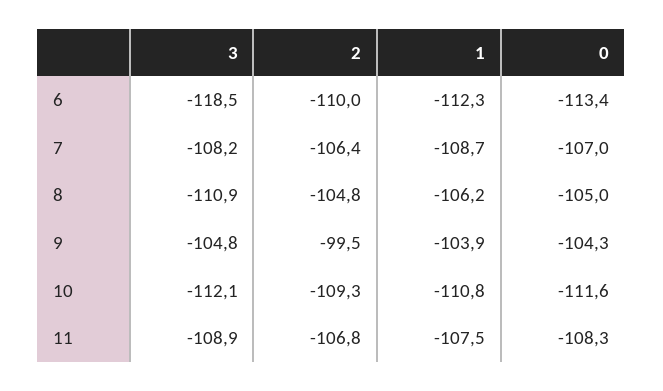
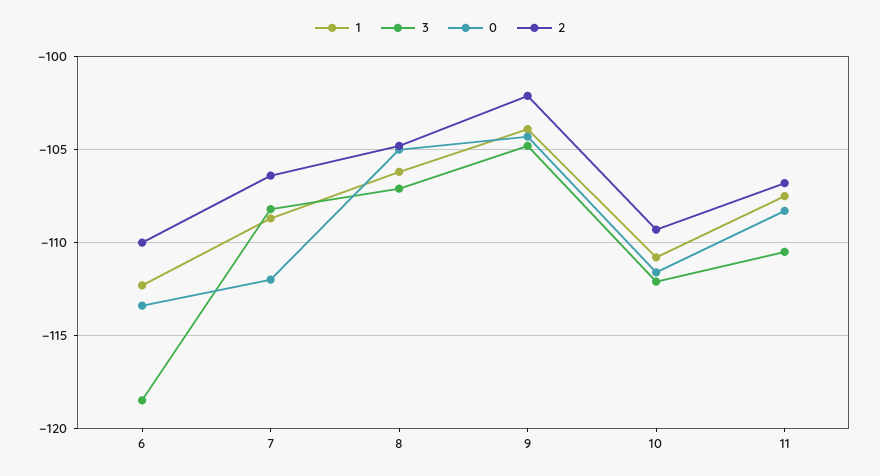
0, 7: -107 -> -112
3, 8: -110.9 -> -107
2, 9: -99.5 -> -102
3, 11: -108.9 -> -110.5

